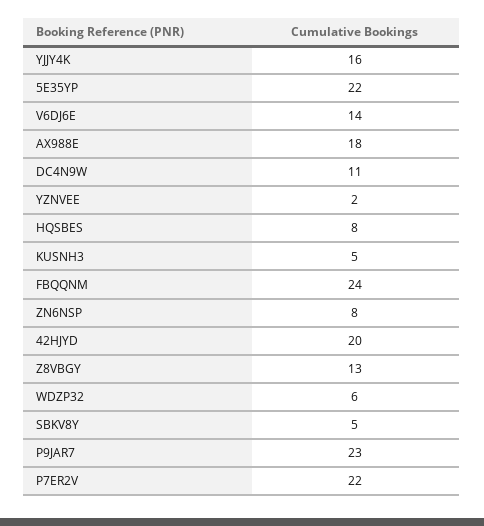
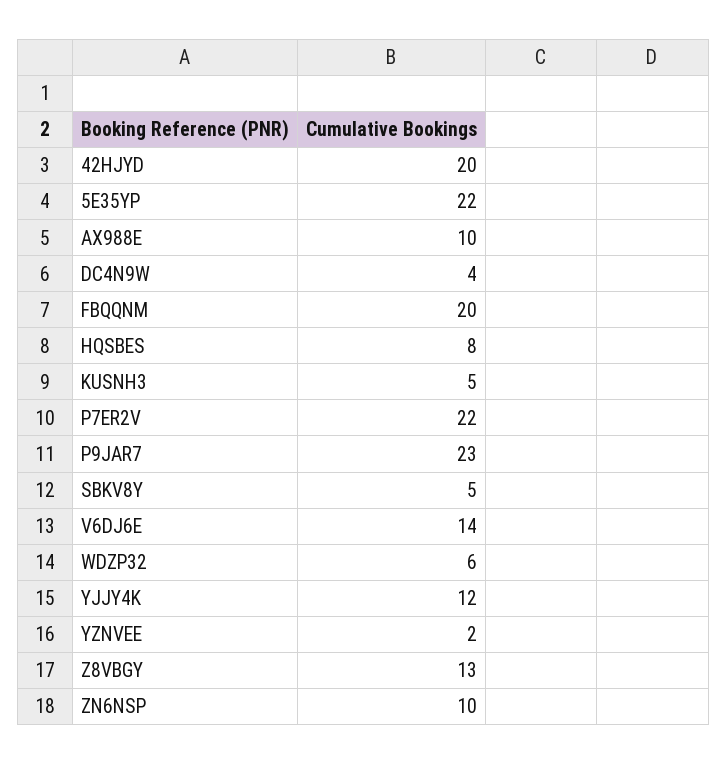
YJJY4K: 16 -> 12
AX988E: 18 -> 10
DC4N9W: 11 -> 4
FBQQNM: 24 -> 20
ZN6NSP: 8 -> 10

